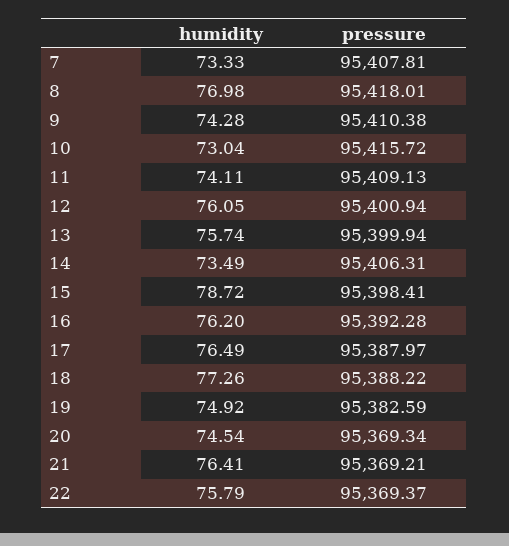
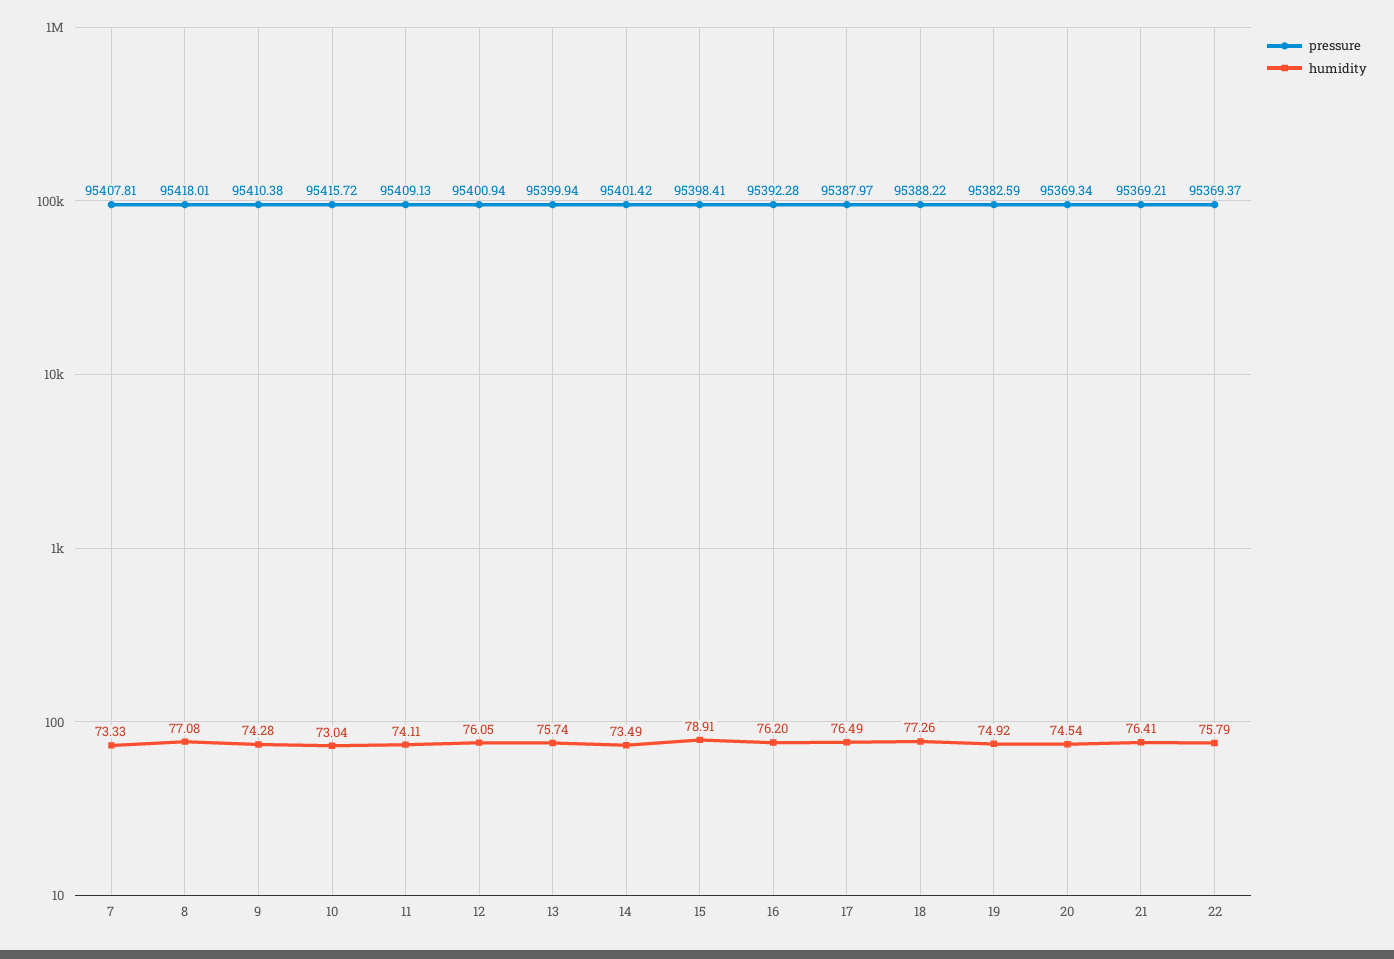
humidity, 8: 76.98 -> 77.08
pressure, 14: 95406.31 -> 95401.42
humidity, 15: 78.72 -> 78.91

